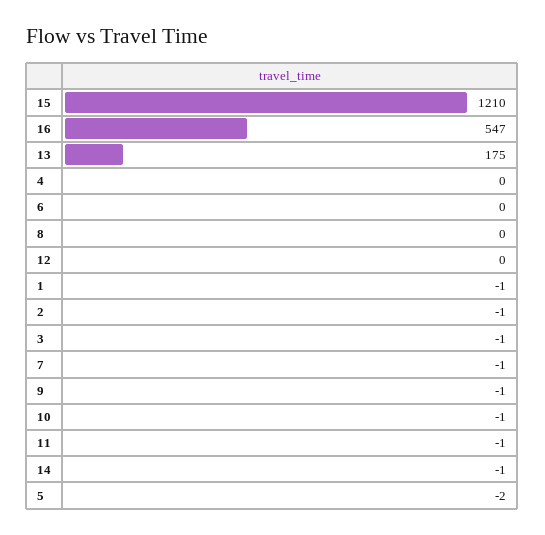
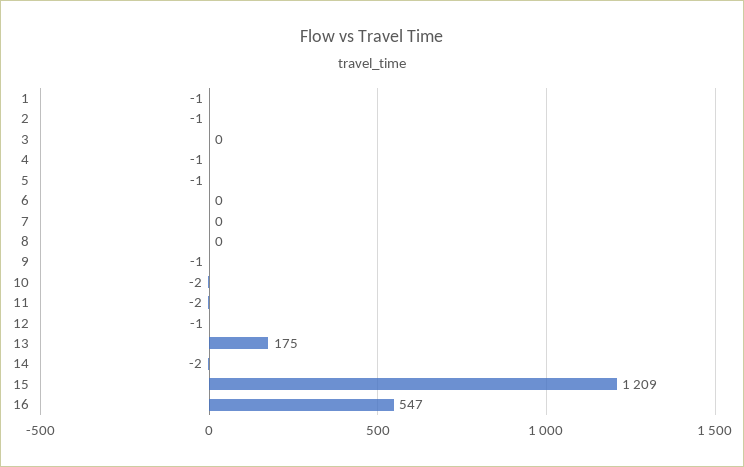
15: 1210 -> 1209
4: 0 -> -1
12: 0 -> -1
3: -1 -> 0
7: -1 -> 0
10: -1 -> -2
11: -1 -> -2
14: -1 -> -2
5: -2 -> -1

